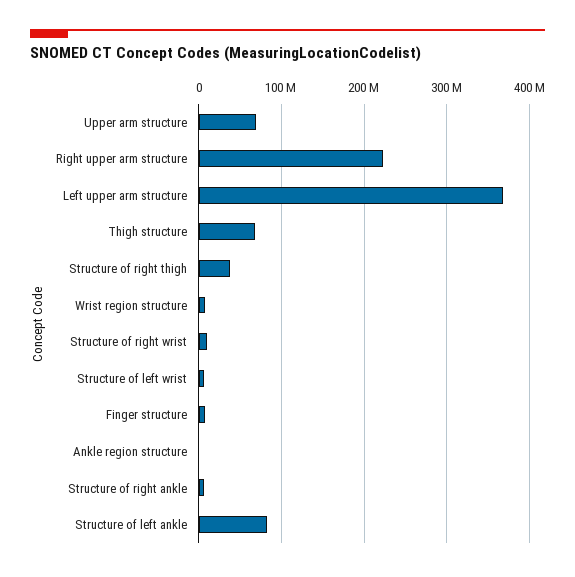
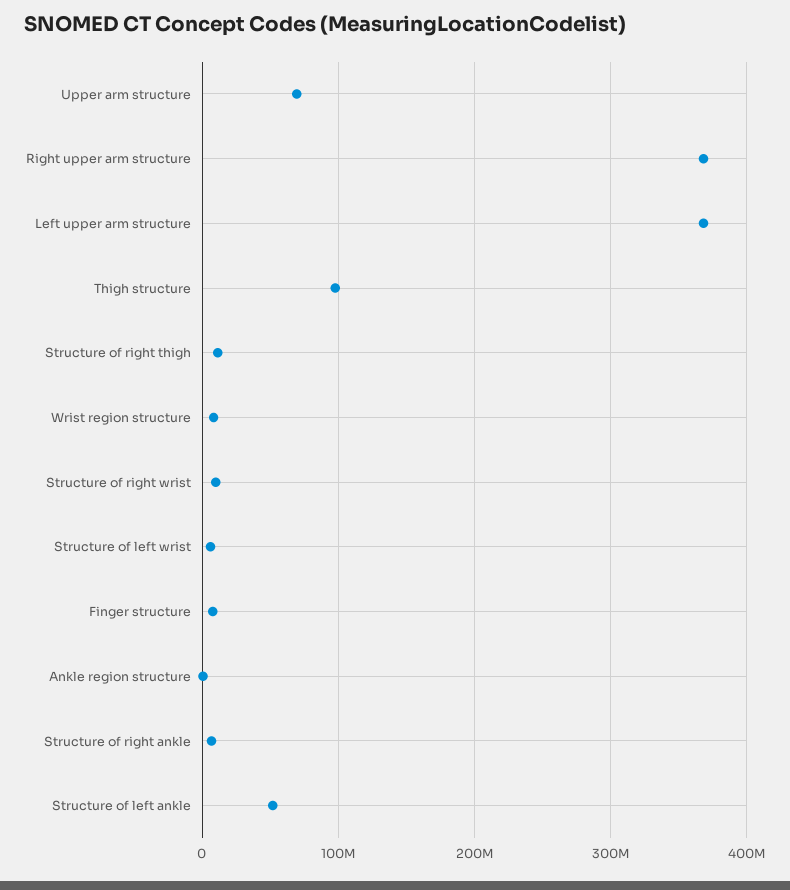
Right upper arm structure: 220000000 -> 370000000
Thigh structure: 70000000 -> 100000000
Structure of right thigh: 40000000 -> 10000000
Structure of left ankle: 80000000 -> 50000000

